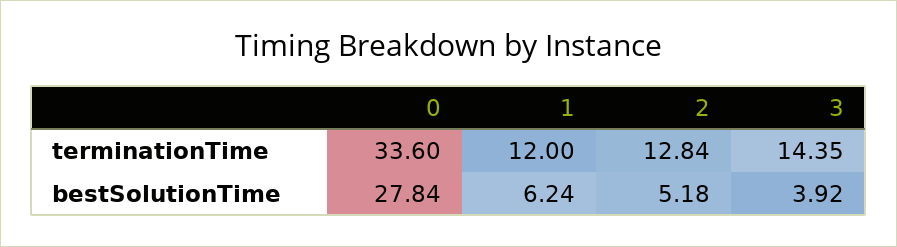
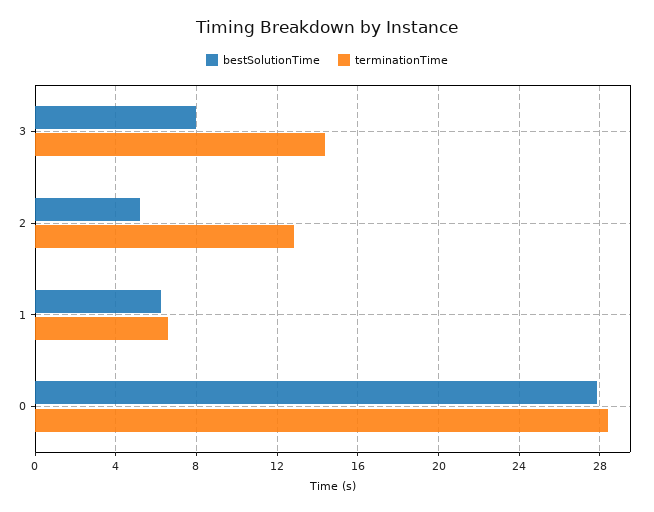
terminationTime, 0: 33.6 -> 28.5
terminationTime, 1: 12 -> 6.5
bestSolutionTime, 3: 3.92 -> 8

